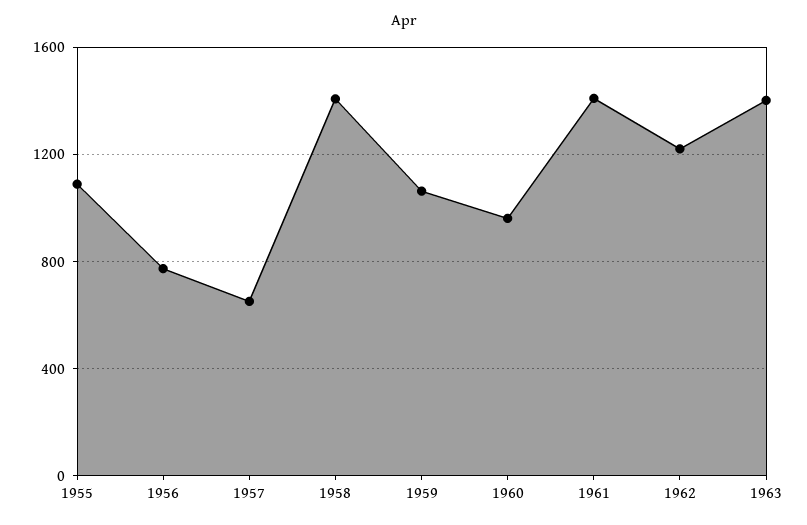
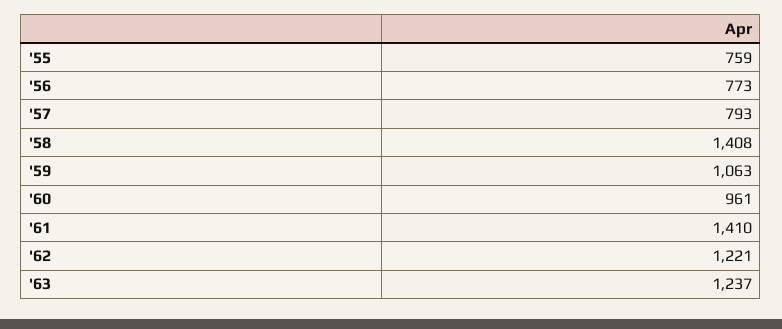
1955: 1100 -> 759
1957: 650 -> 793
1963: 1400 -> 1237

